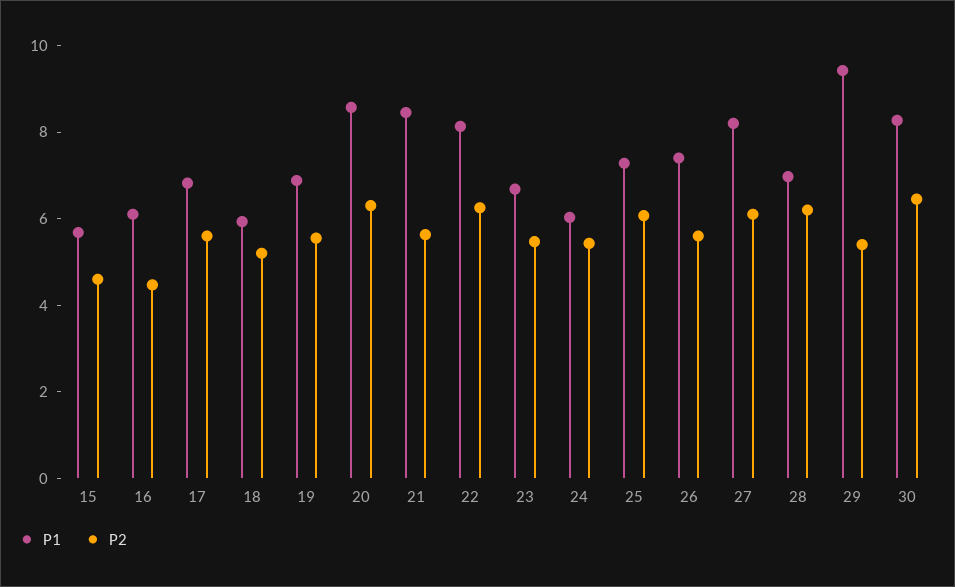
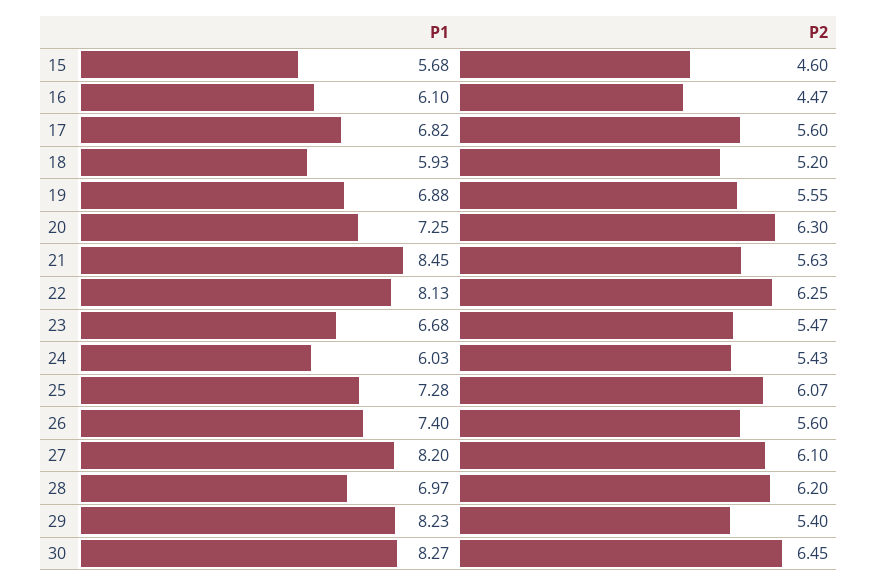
P1, 20: 8.5 -> 7.25
P1, 29: 9.5 -> 8.23

